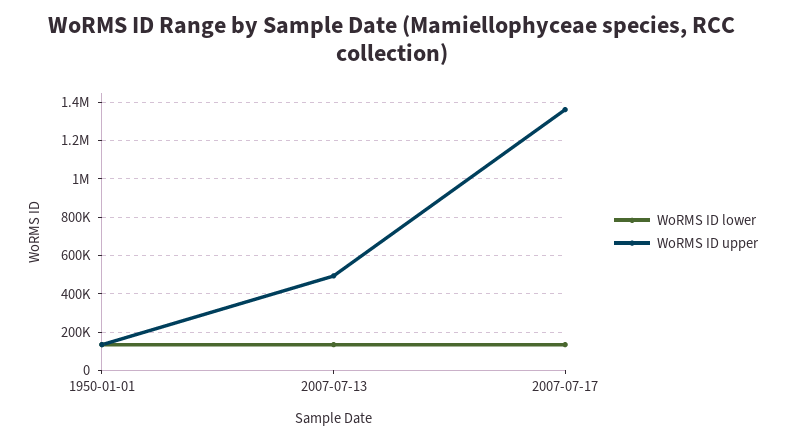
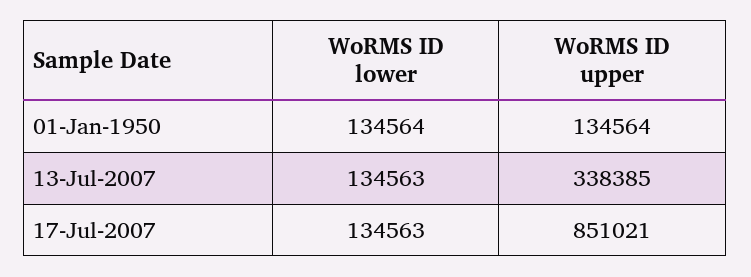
WoRMS ID upper, 2007-07-13: 500000 -> 338385
WoRMS ID upper, 2007-07-17: 1350000 -> 851021

